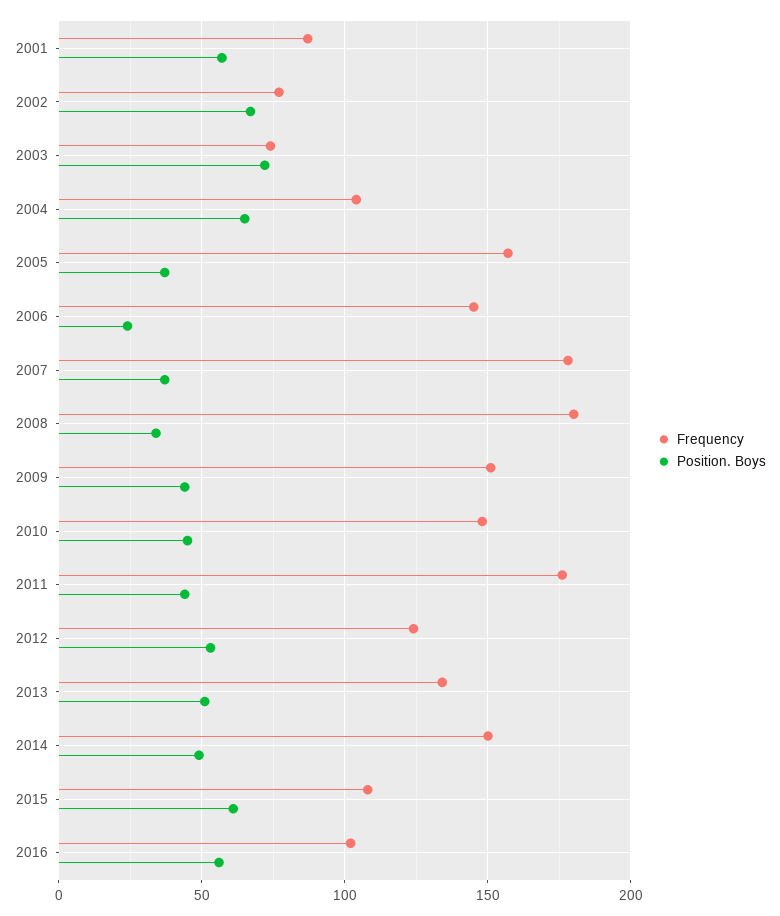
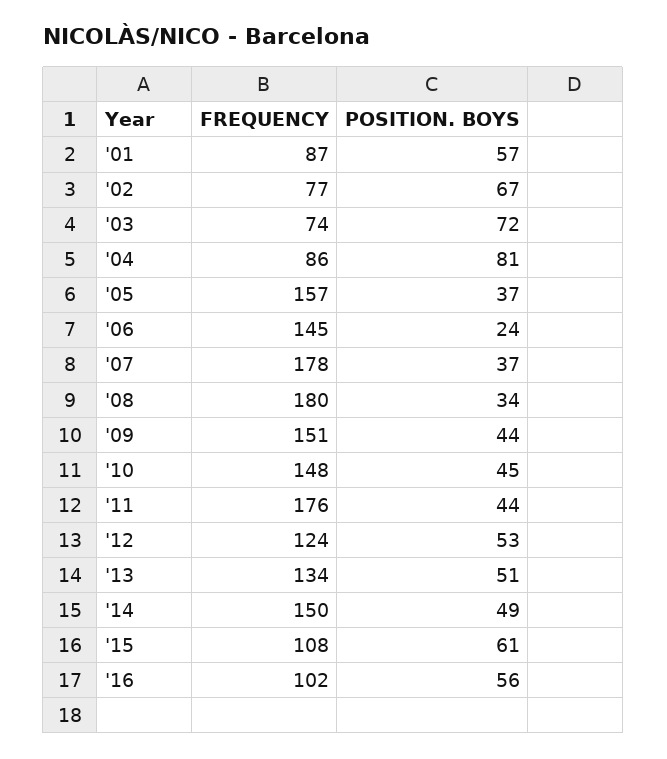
Frequency, 2004: 105 -> 86
Position. Boys, 2004: 65 -> 81

